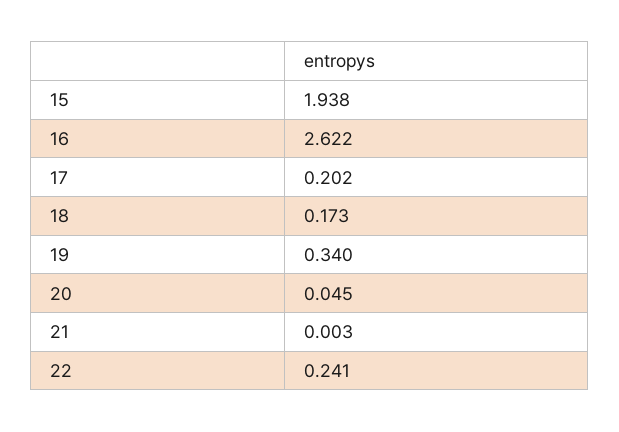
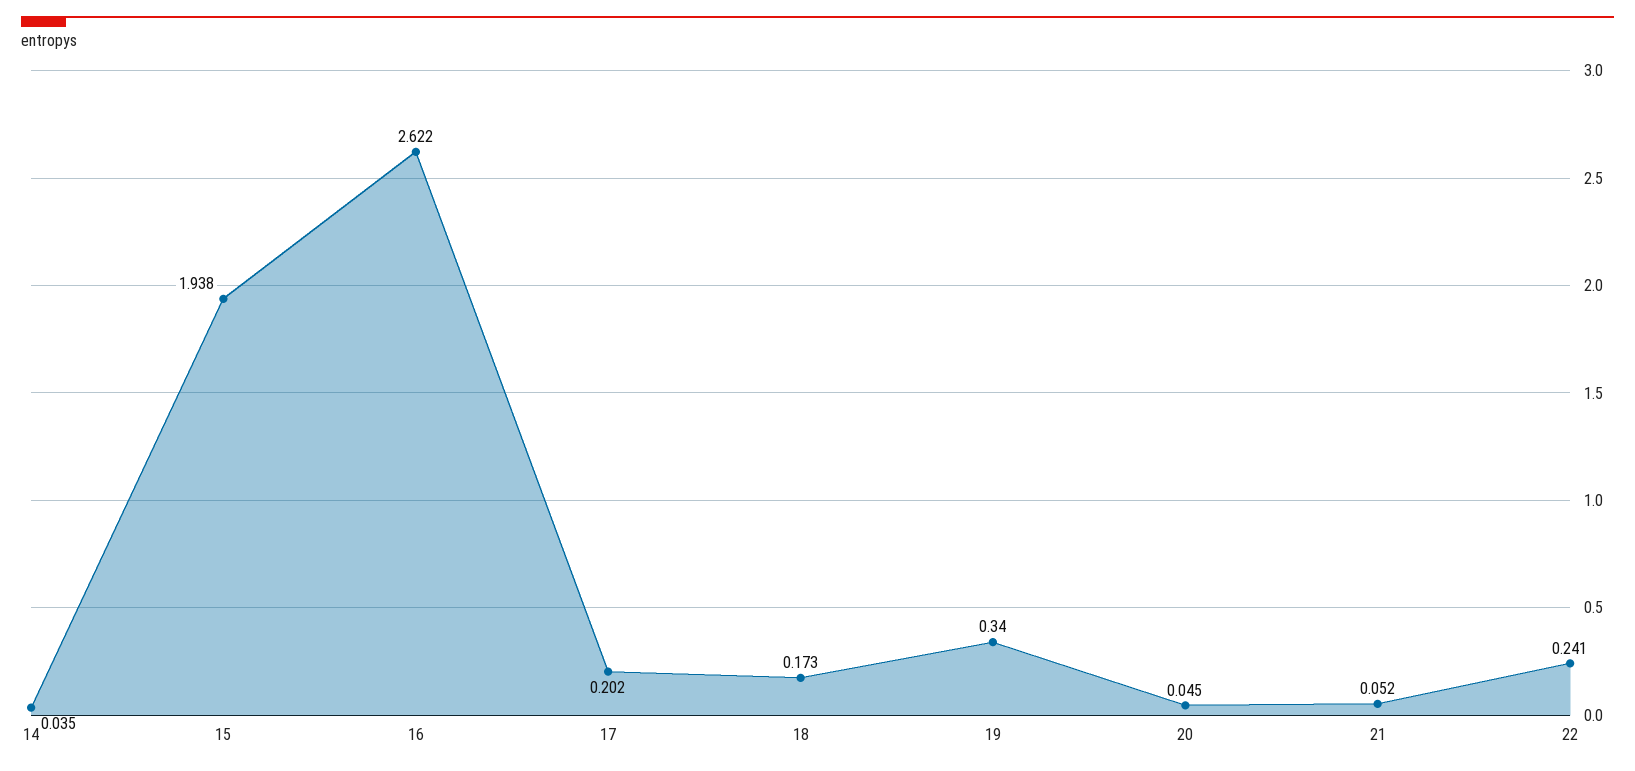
21: 0.003 -> 0.052
14: none -> 0.035

